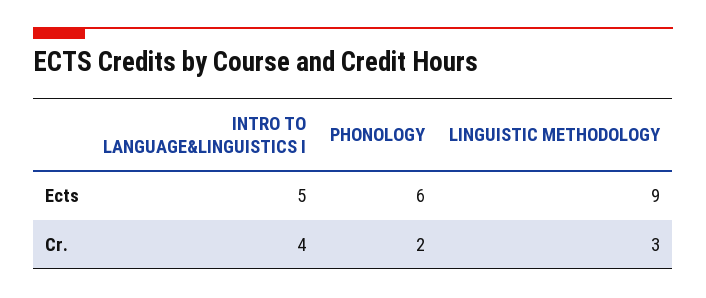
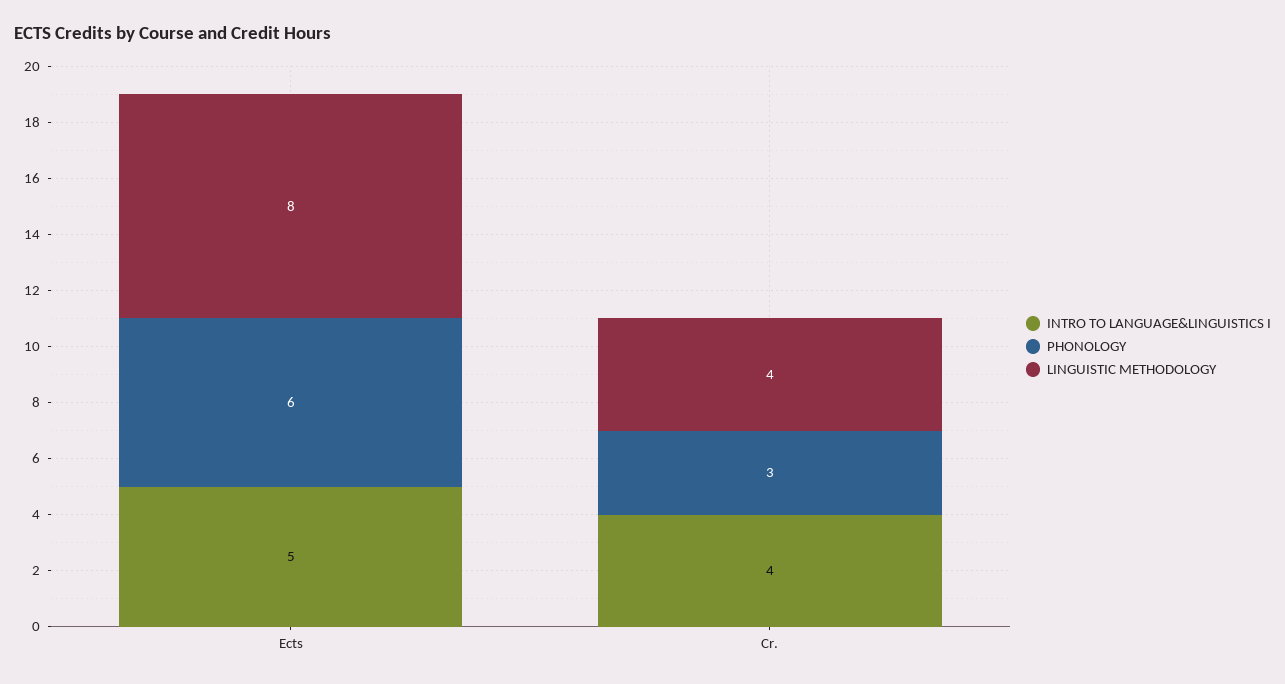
LINGUISTIC METHODOLOGY, Ects: 9 -> 8
PHONOLOGY, Cr.: 2 -> 3
LINGUISTIC METHODOLOGY, Cr.: 3 -> 4

